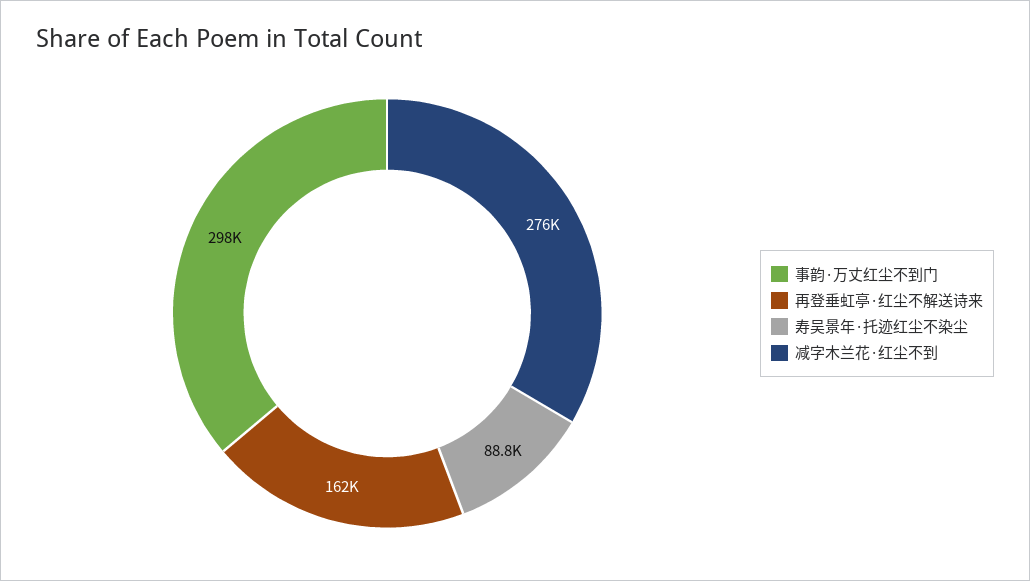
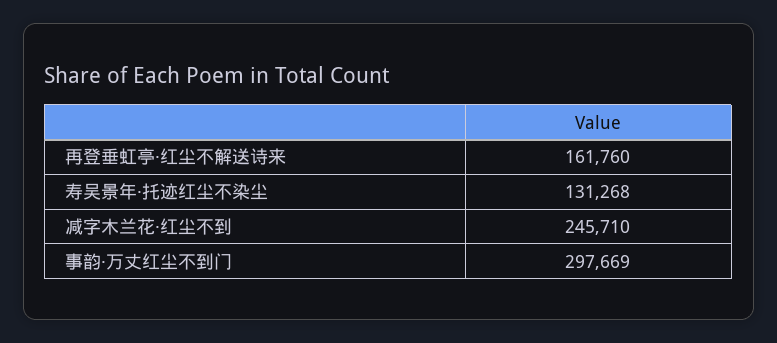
寿吴景年·托迹红尘不染尘: 88800 -> 131268
减字木兰花·红尘不到: 276000 -> 245710

